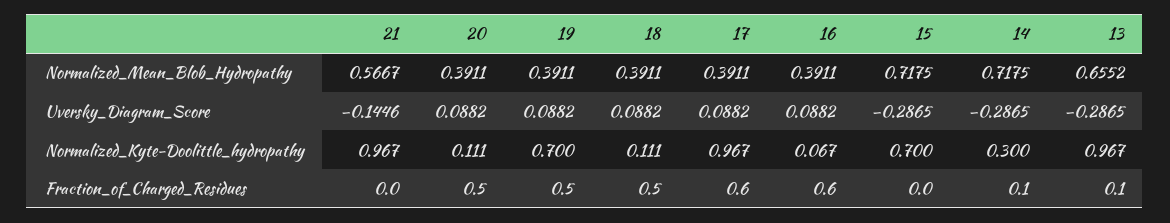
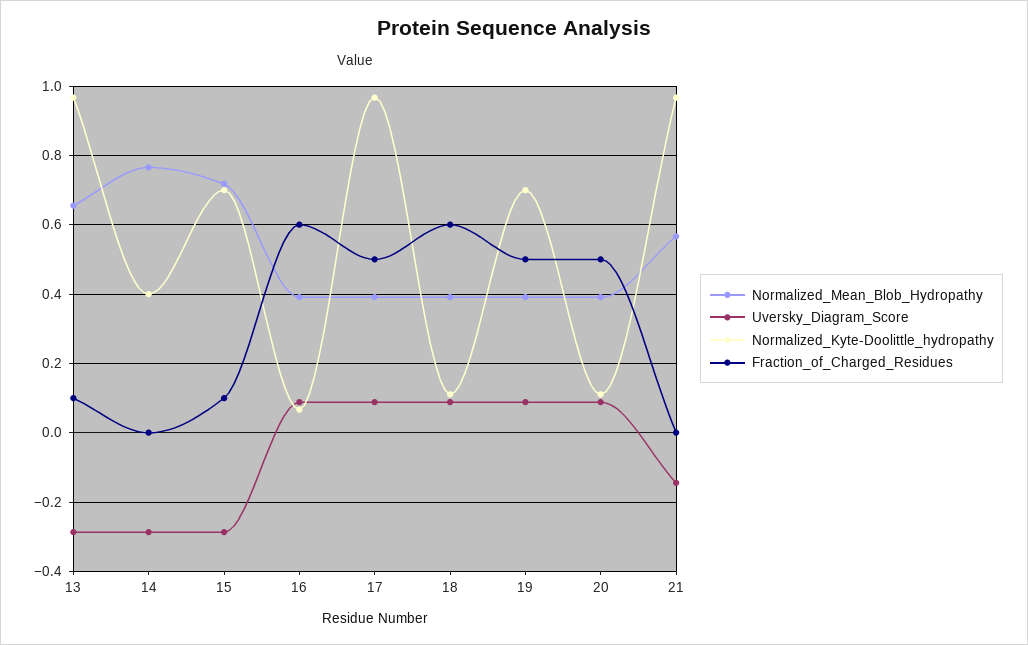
Normalized_Mean_Blob_Hydropathy, 14: 0.7175 -> 0.76
Normalized_Kyte-Doolittle_hydropathy, 14: 0.3 -> 0.4
Fraction_of_Charged_Residues, 18: 0.5 -> 0.6
Fraction_of_Charged_Residues, 17: 0.6 -> 0.5
Fraction_of_Charged_Residues, 15: 0 -> 0.1
Fraction_of_Charged_Residues, 14: 0.1 -> 0

